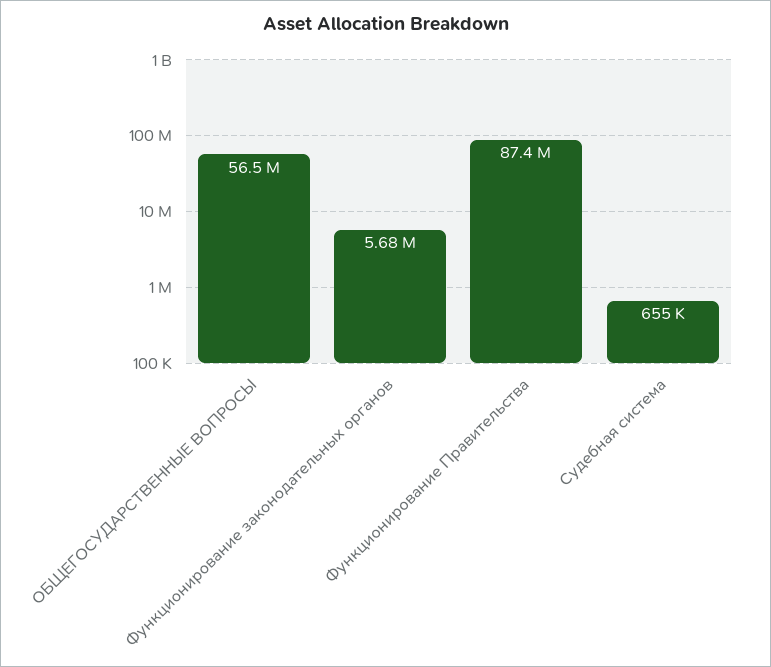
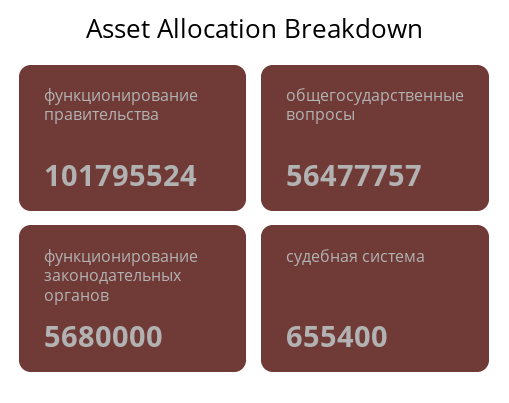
Функционирование Правительства: 87400000 -> 101795524

